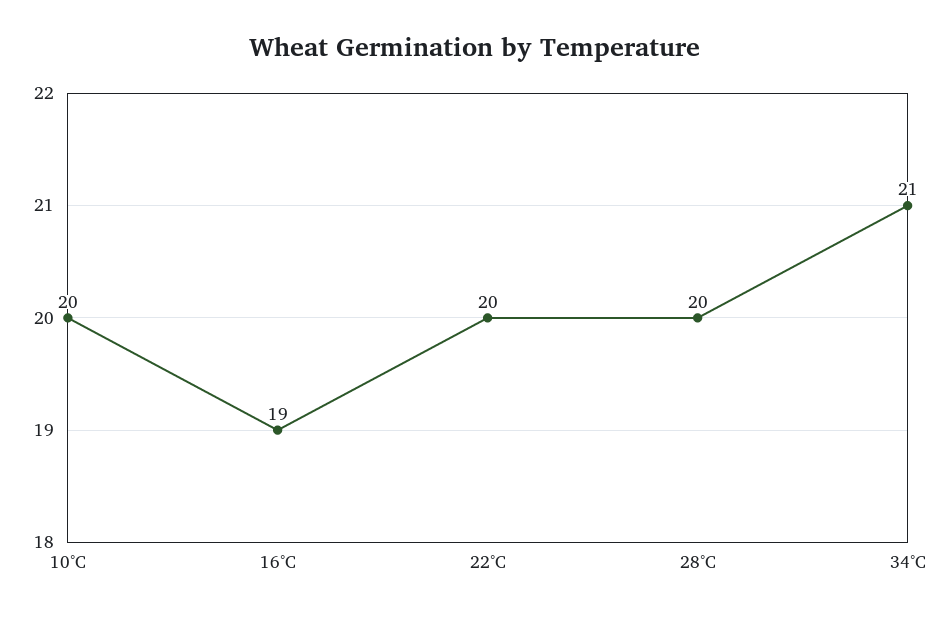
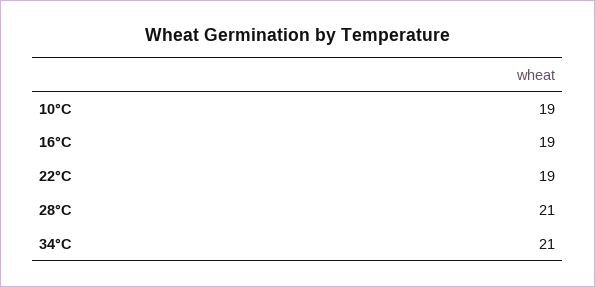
10°C: 20 -> 19
22°C: 20 -> 19
28°C: 20 -> 21

